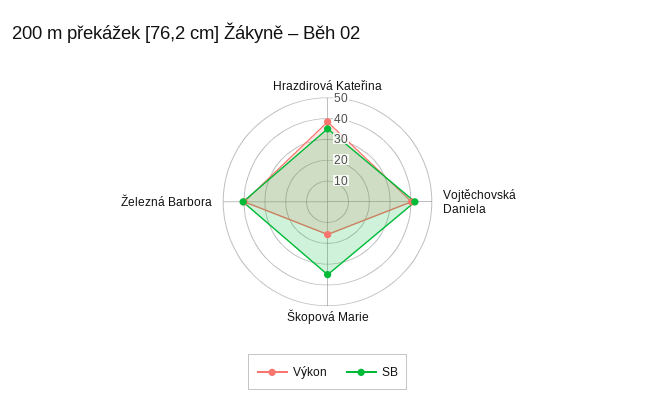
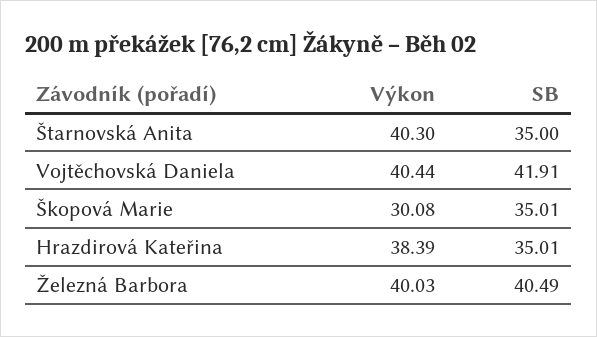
Výkon, Škopová Marie: 15 -> 30.08
Výkon, Štarnovská Anita: none -> 40.3
SB, Štarnovská Anita: none -> 35

